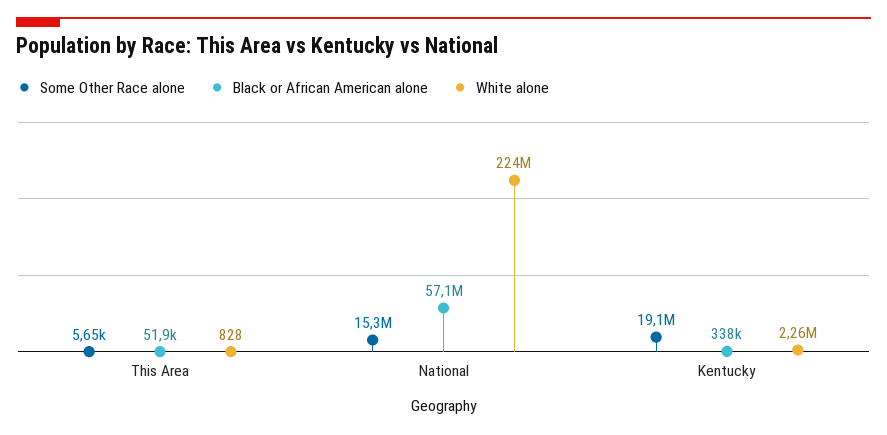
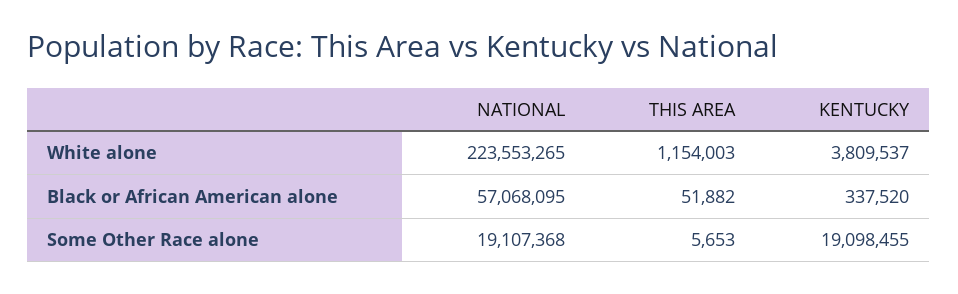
White alone, This Area: 828 -> 1154003
Some Other Race alone, National: 15300000 -> 19107368
White alone, Kentucky: 2260000 -> 3809537

